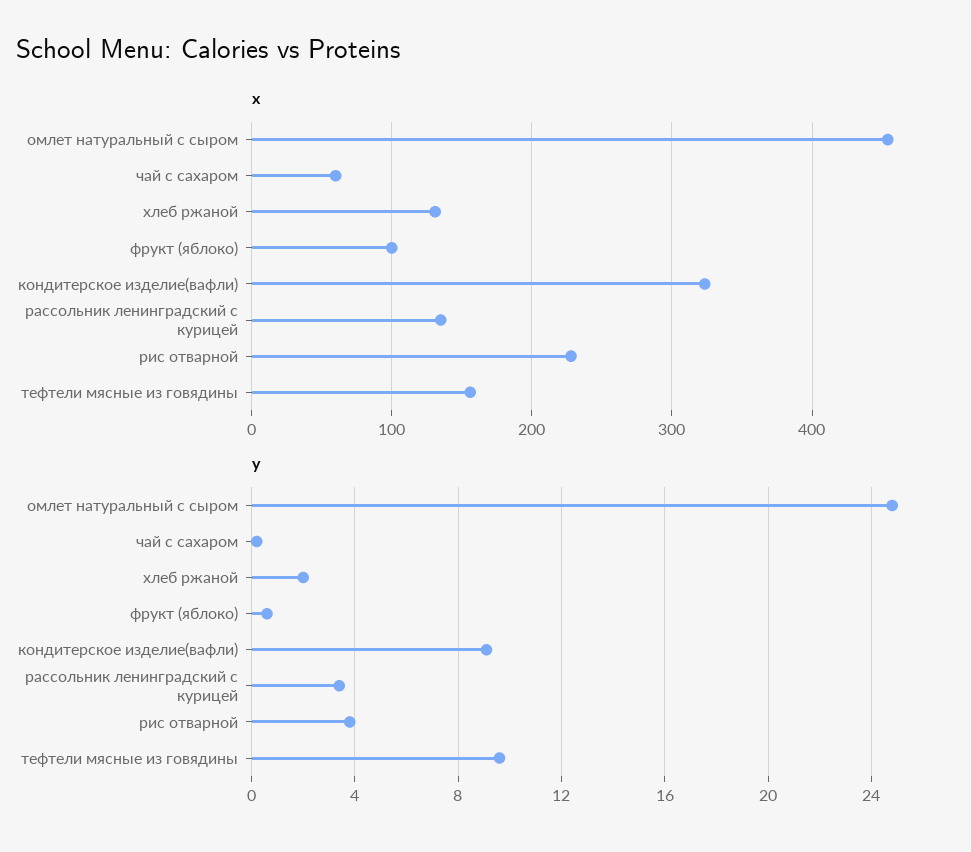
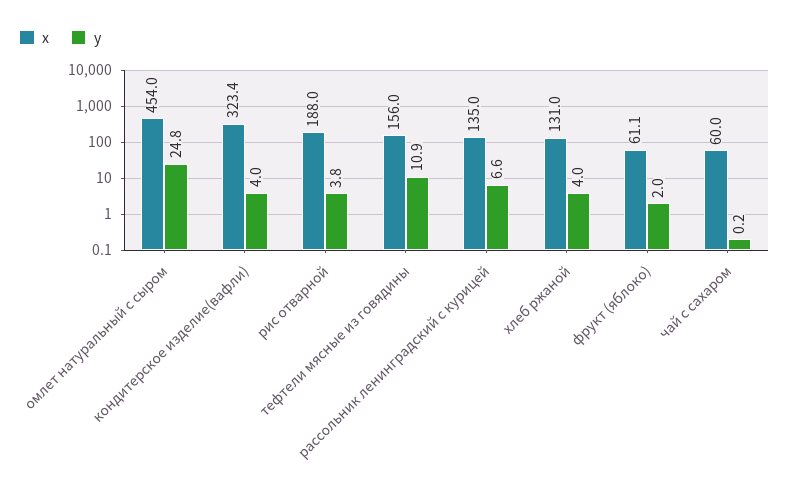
x, фрукт (яблоко): 100 -> 61.1
x, рис отварной: 230 -> 188
y, хлеб ржаной: 2 -> 4
y, фрукт (яблоко): 0.5 -> 2
y, кондитерское изделие(вафли): 9 -> 4
y, рассольник ленинградский с курицей: 3.5 -> 6.6
y, тефтели мясные из говядины: 9.5 -> 10.9

